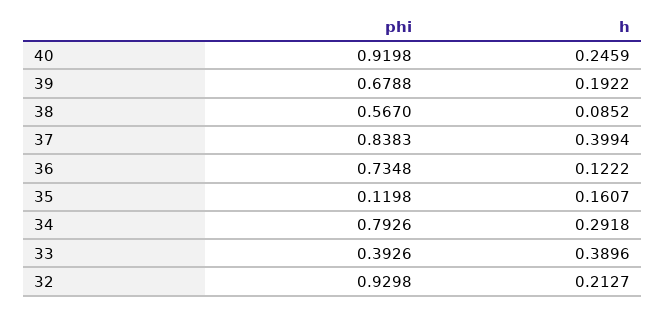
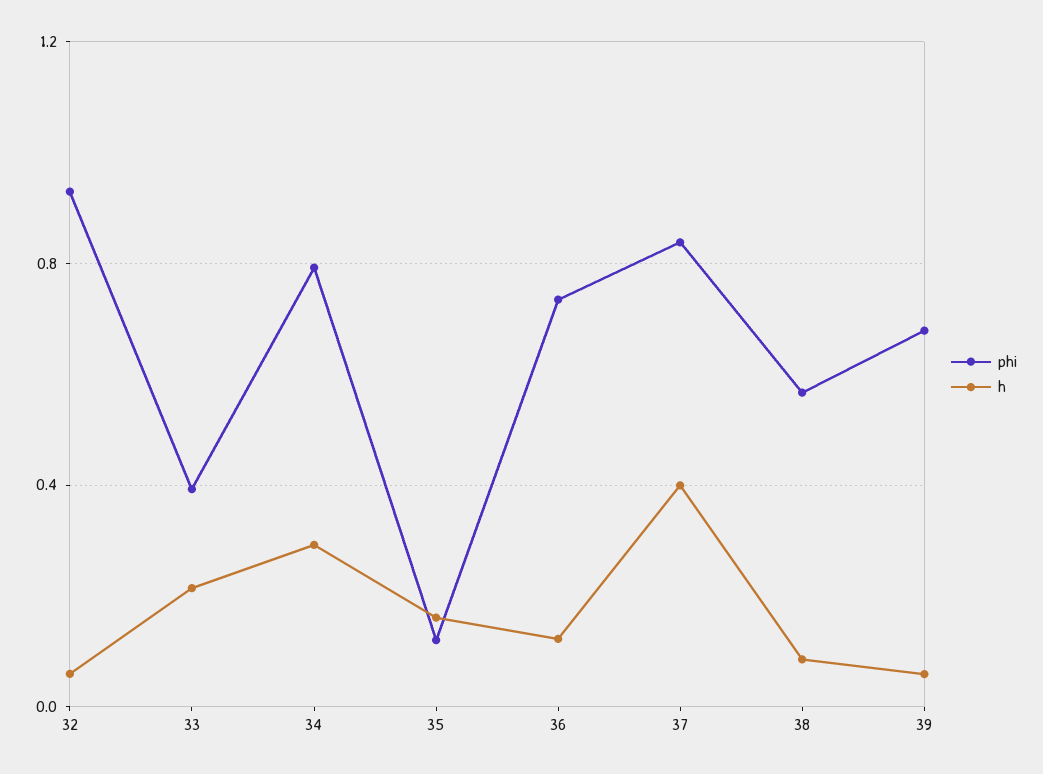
phi, 40: 0.9198 -> none
h, 40: 0.2459 -> none
h, 39: 0.1922 -> 0.05
h, 33: 0.3896 -> 0.2
h, 32: 0.2127 -> 0.05

